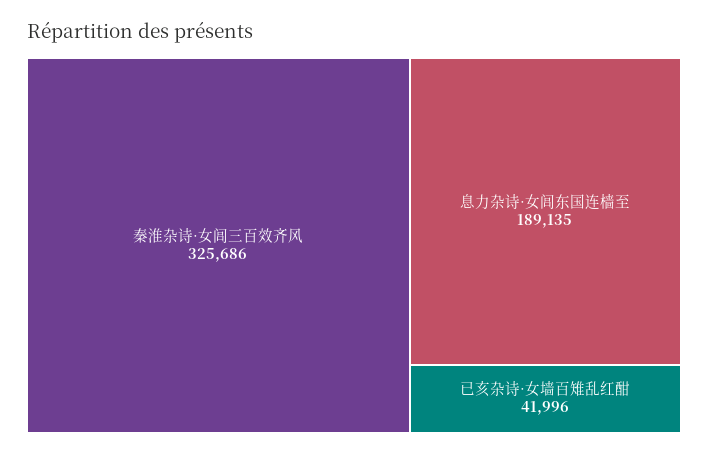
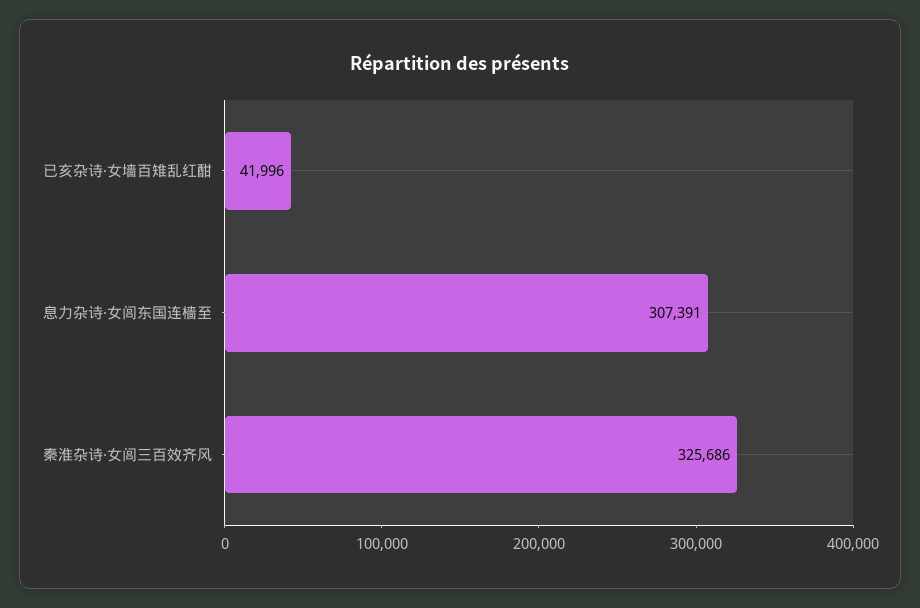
息力杂诗·女闾东国连樯至: 189135 -> 307391

